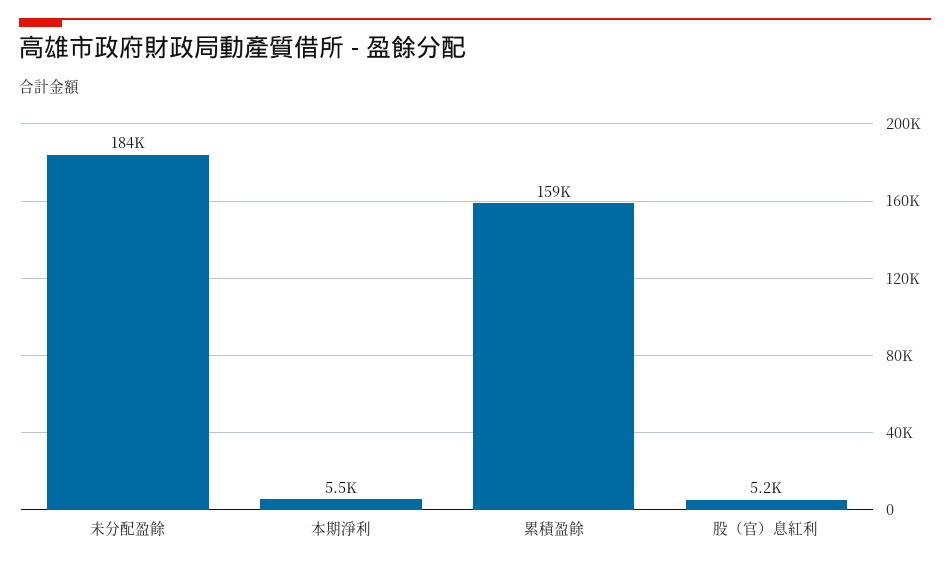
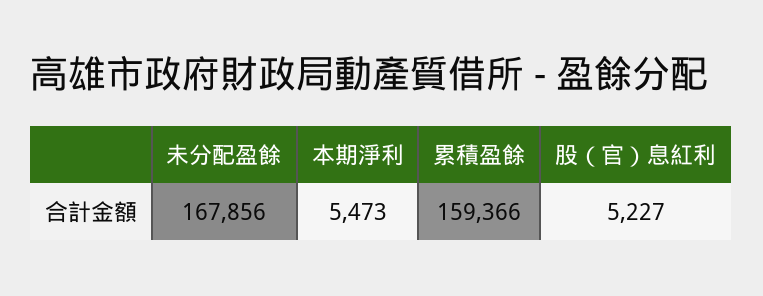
未分配盈餘: 184000 -> 167856

